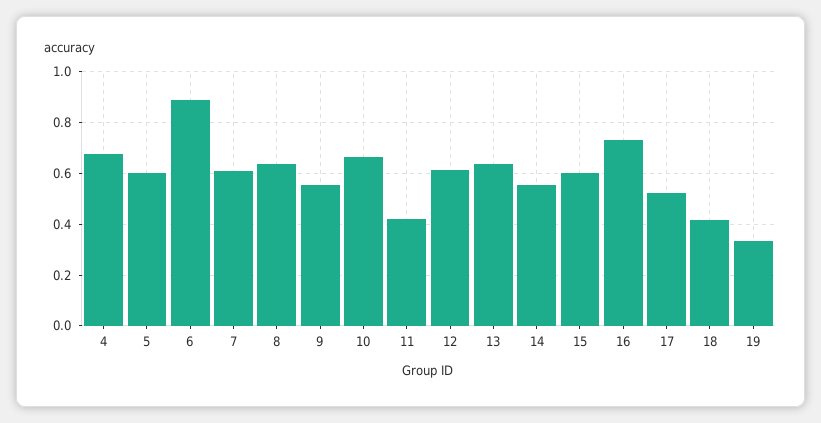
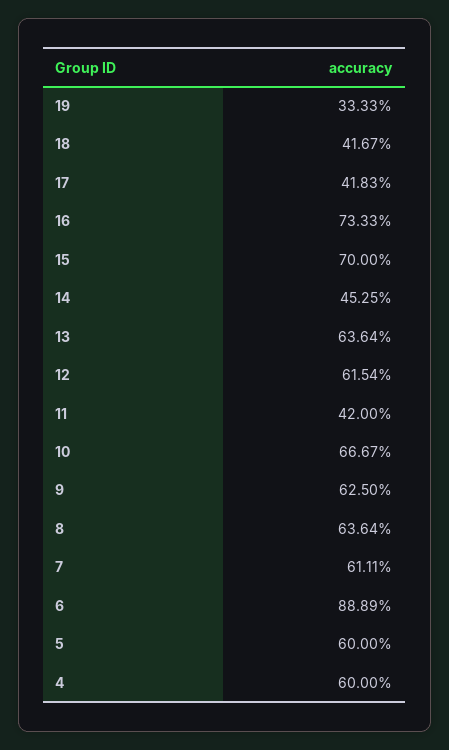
4: 0.675 -> 0.6
9: 0.55 -> 0.625
14: 0.55 -> 0.4525
15: 0.6 -> 0.7
17: 0.525 -> 0.4183

